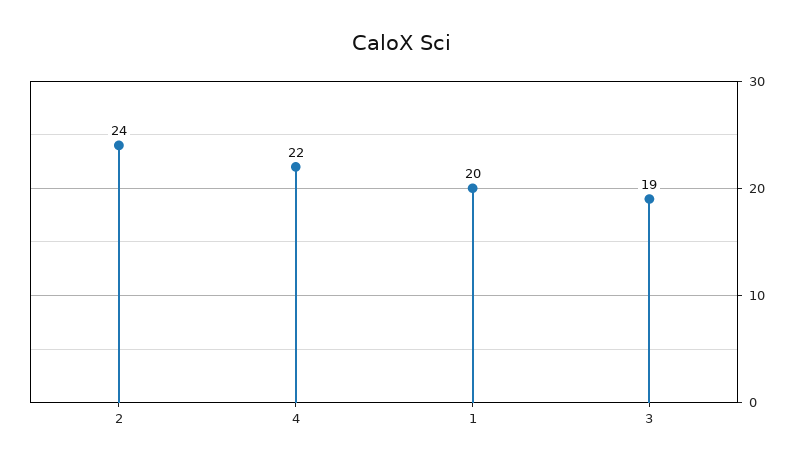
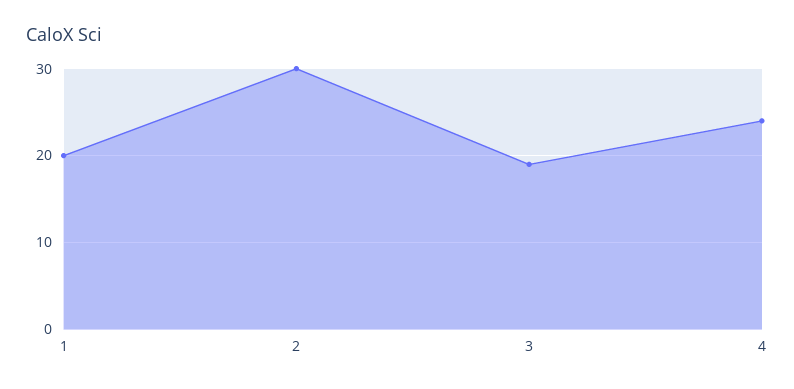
2: 24 -> 30
4: 22 -> 24

